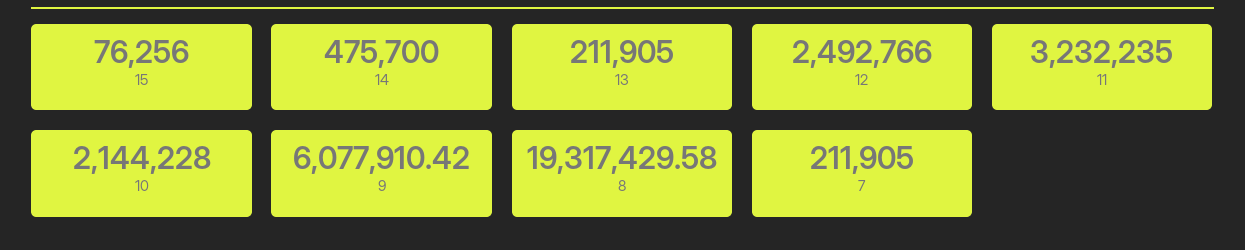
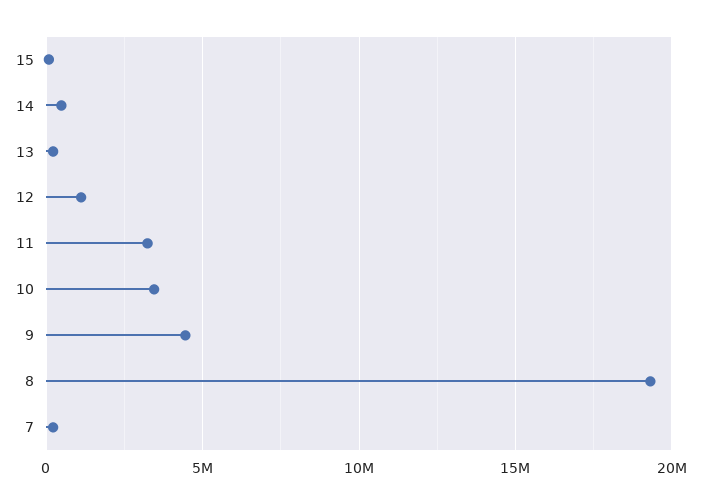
12: 2492766 -> 1000000
10: 2144228 -> 3500000
9: 6077910.42 -> 4500000

